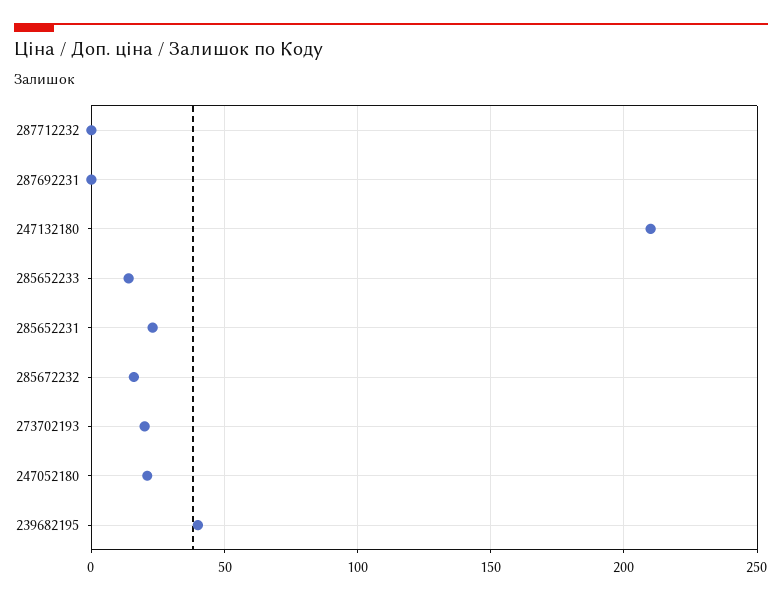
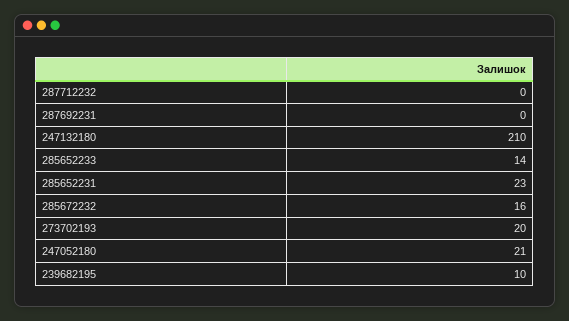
239682195: 40 -> 10

